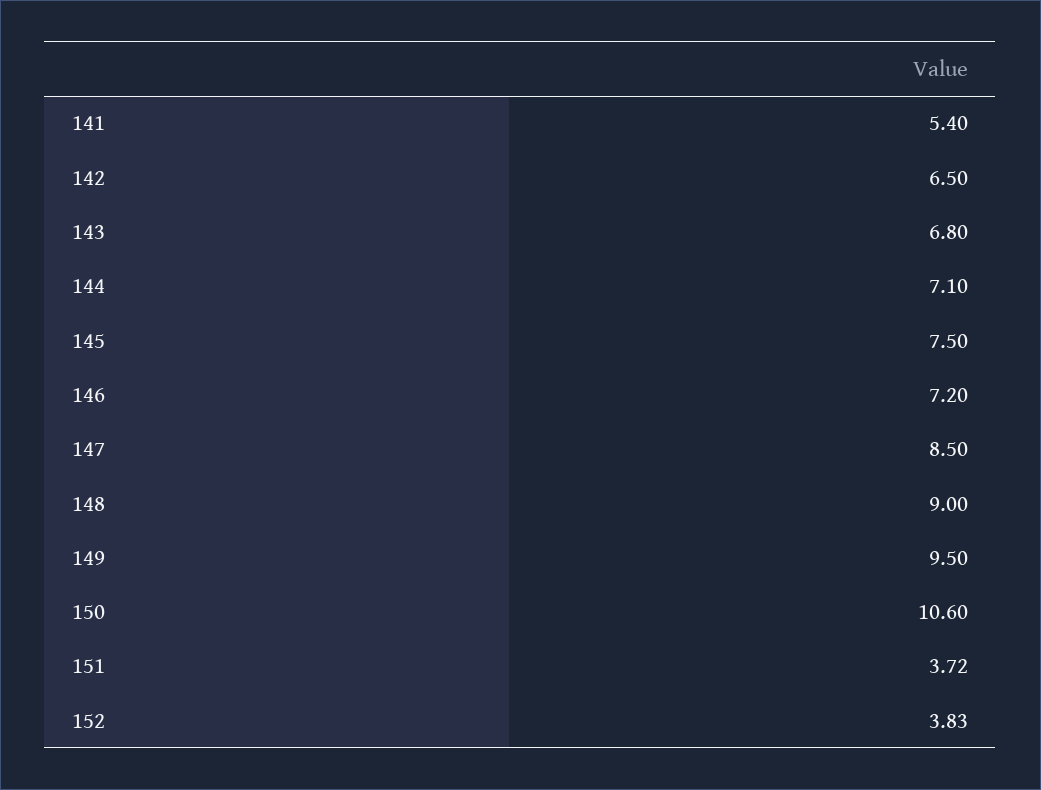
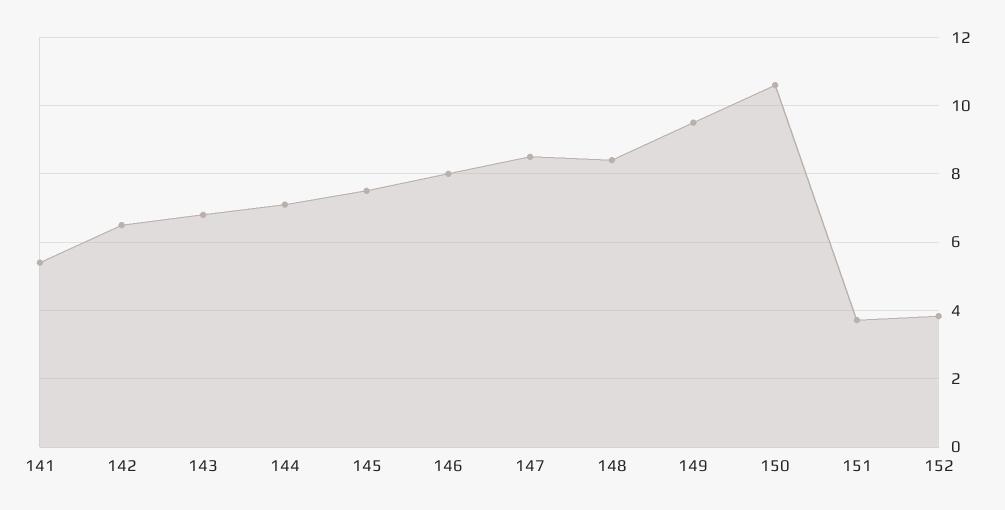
146: 7.2 -> 8
148: 9 -> 8.4

